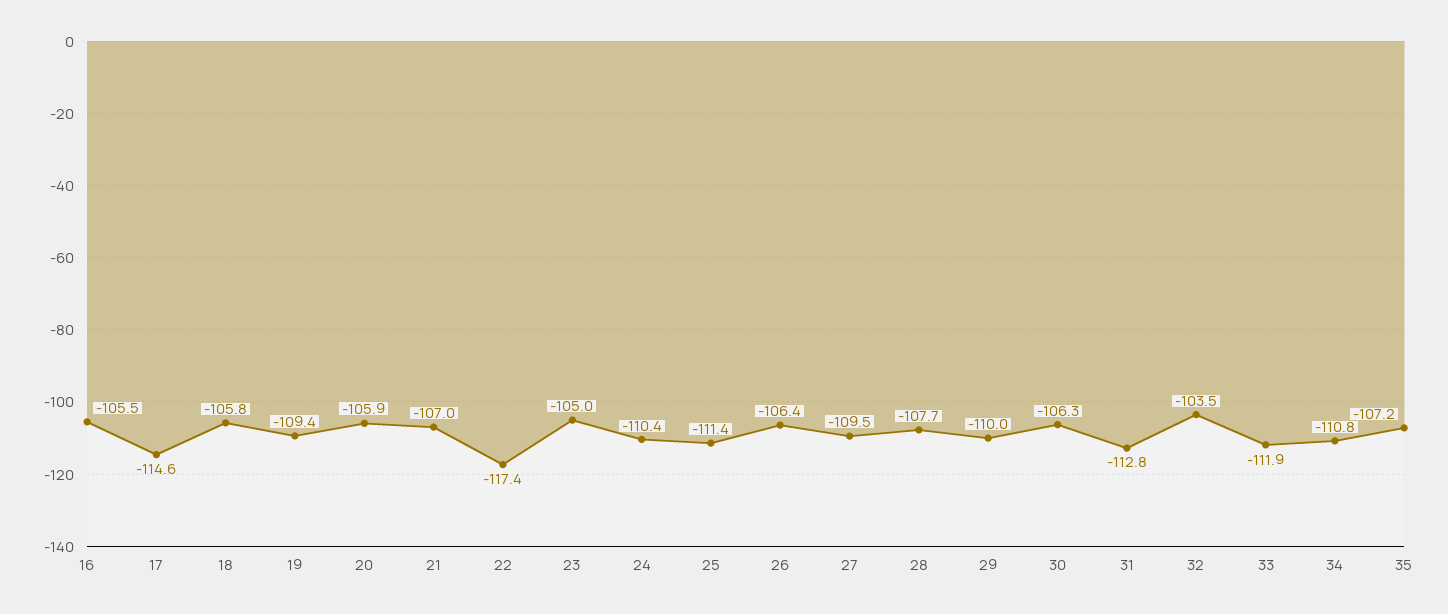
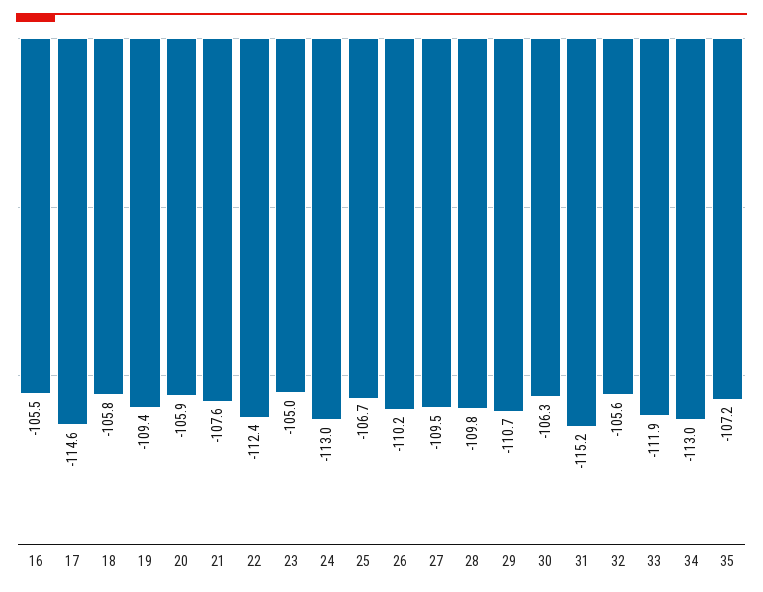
21: -107 -> -107.6
22: -117.4 -> -112.4
24: -110.4 -> -113
25: -111.4 -> -106.7
26: -106.4 -> -110.2
28: -107.7 -> -109.8
29: -110 -> -110.7
31: -112.8 -> -115.2
32: -103.5 -> -105.6
34: -110.8 -> -113

